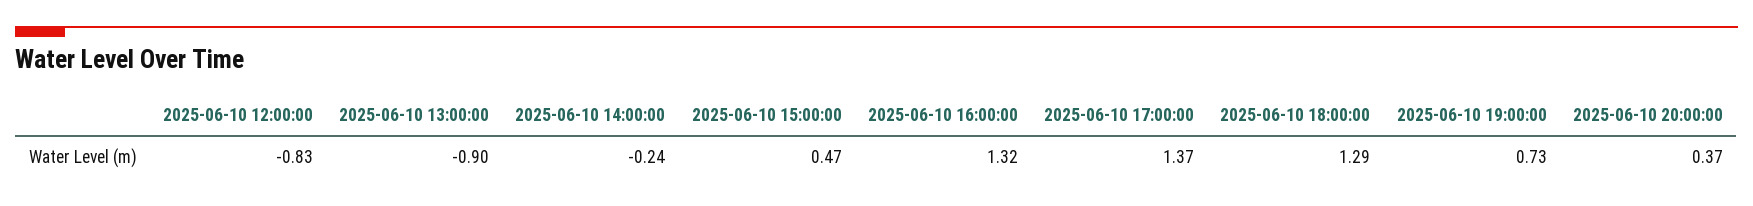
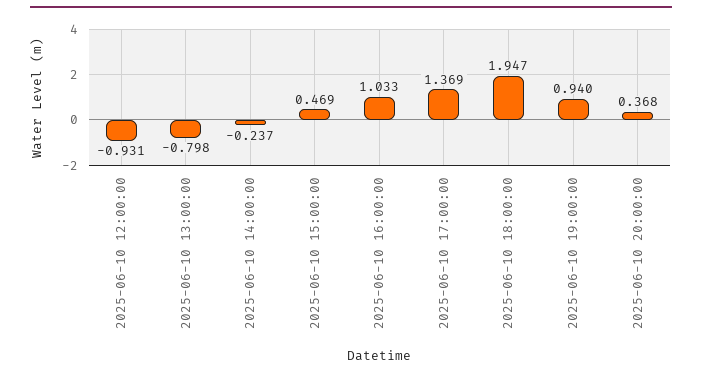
2025-06-10 12:00:00: -0.83 -> -0.931
2025-06-10 13:00:00: -0.9 -> -0.798
2025-06-10 16:00:00: 1.32 -> 1.033
2025-06-10 18:00:00: 1.29 -> 1.947
2025-06-10 19:00:00: 0.73 -> 0.94

